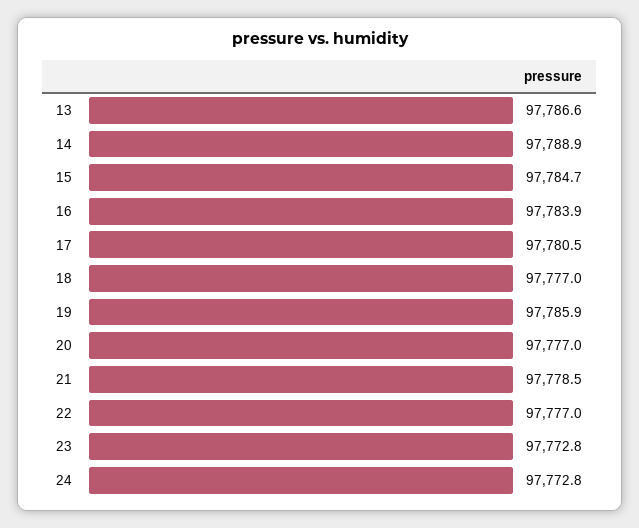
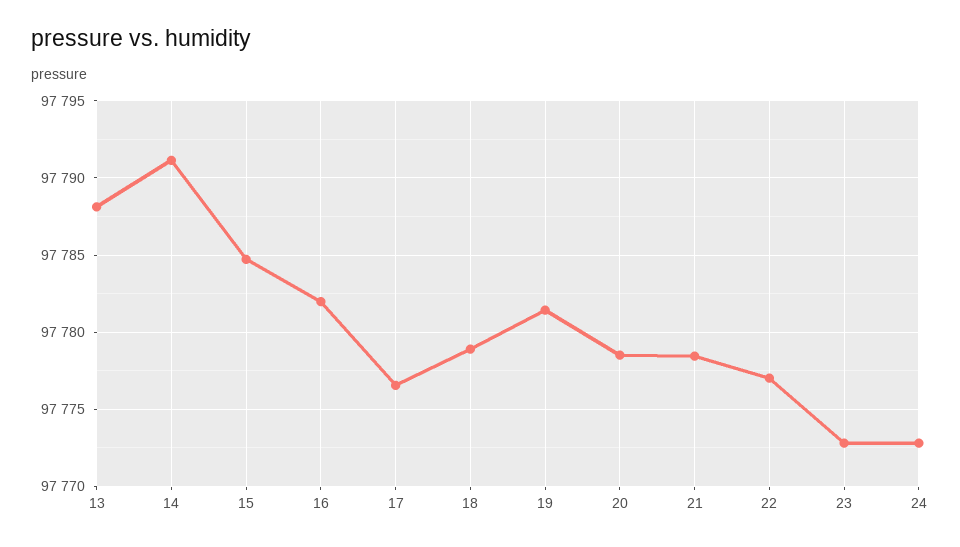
13: 97786.6 -> 97788
14: 97788.9 -> 97791
16: 97783.9 -> 97782
17: 97780.5 -> 97776.5
18: 97777 -> 97779
19: 97785.9 -> 97781.5
20: 97777 -> 97778.5

